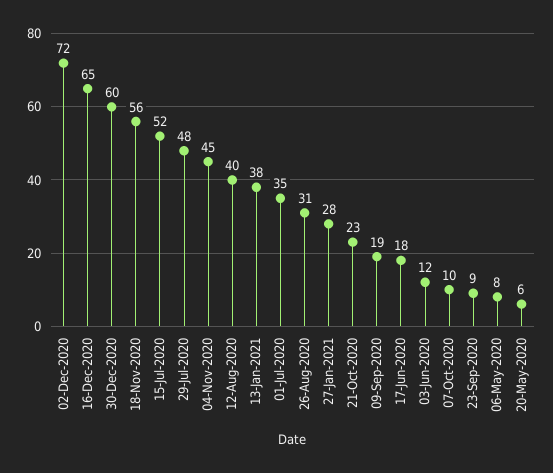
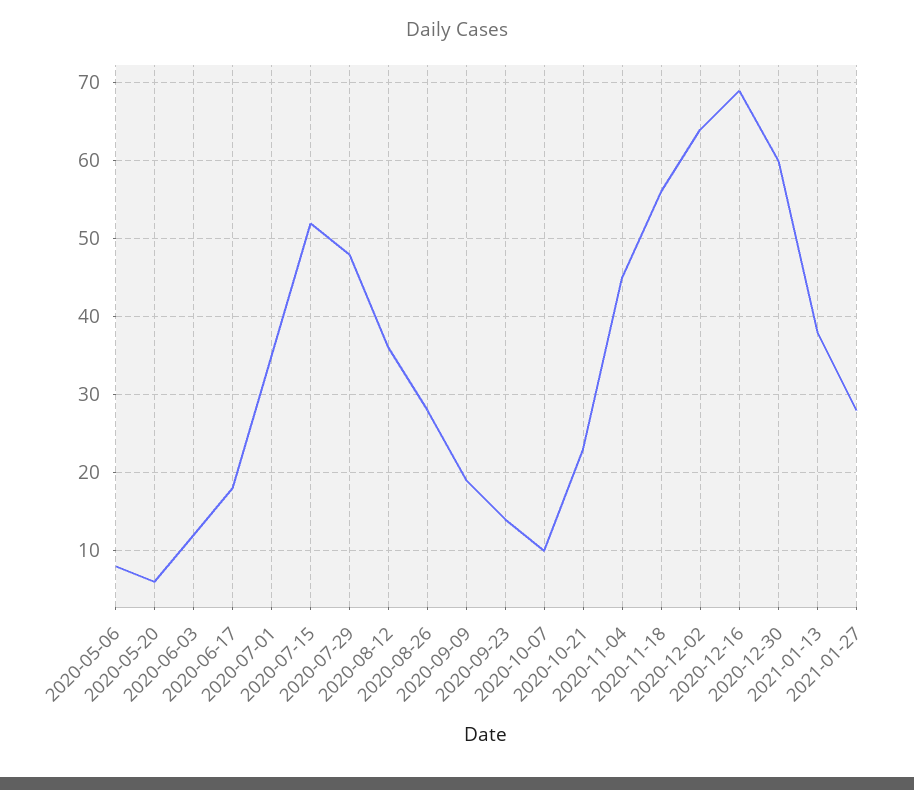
02-Dec-2020: 72 -> 64
16-Dec-2020: 65 -> 69
12-Aug-2020: 40 -> 36
26-Aug-2020: 31 -> 28
23-Sep-2020: 9 -> 14

